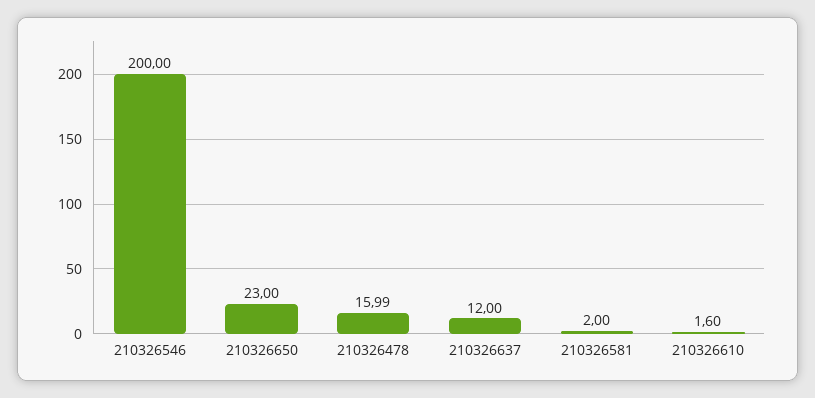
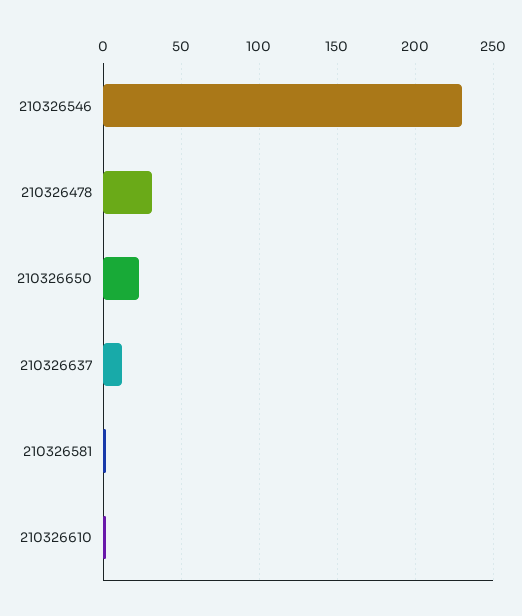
210326546: 200 -> 230
210326478: 15.99 -> 30

